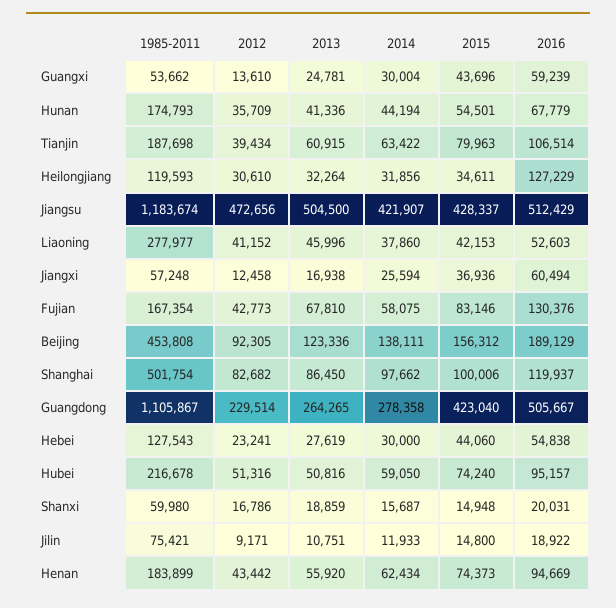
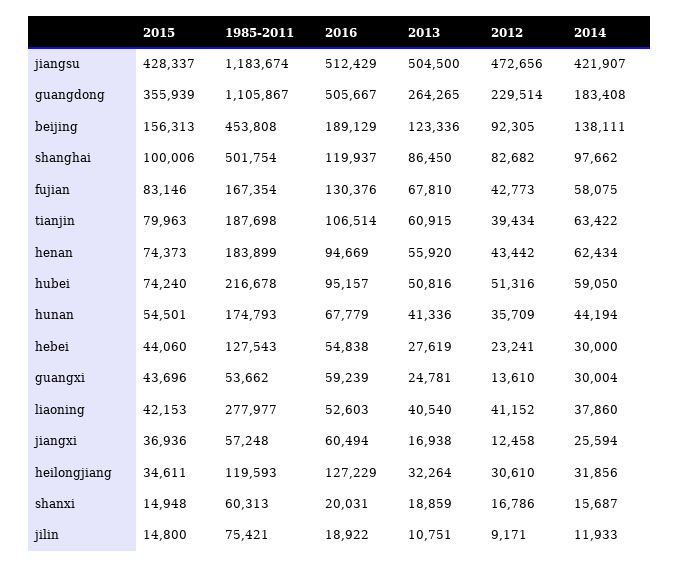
2013, Liaoning: 45996 -> 40540
2015, Beijing: 156312 -> 156313
2014, Guangdong: 278358 -> 183408
2015, Guangdong: 423040 -> 355939
1985-2011, Shanxi: 59980 -> 60313

